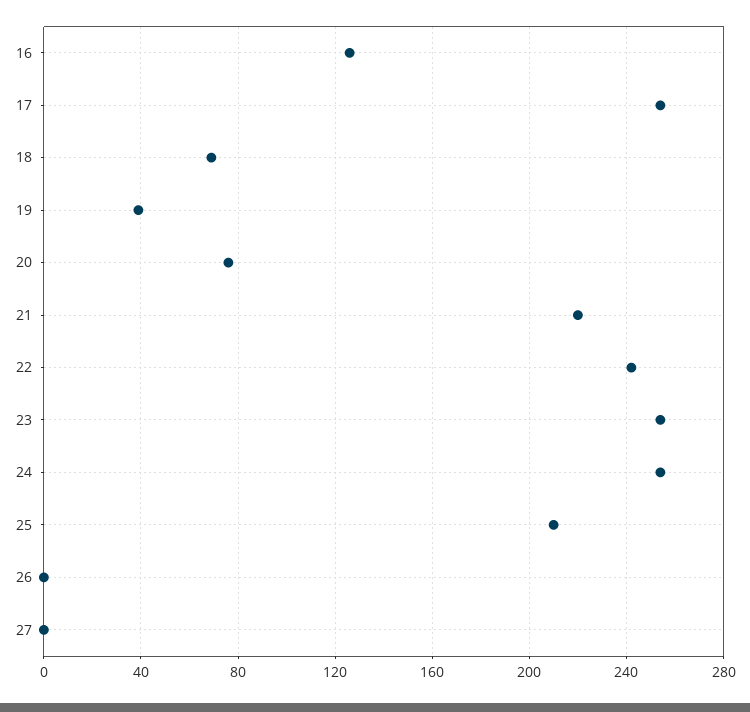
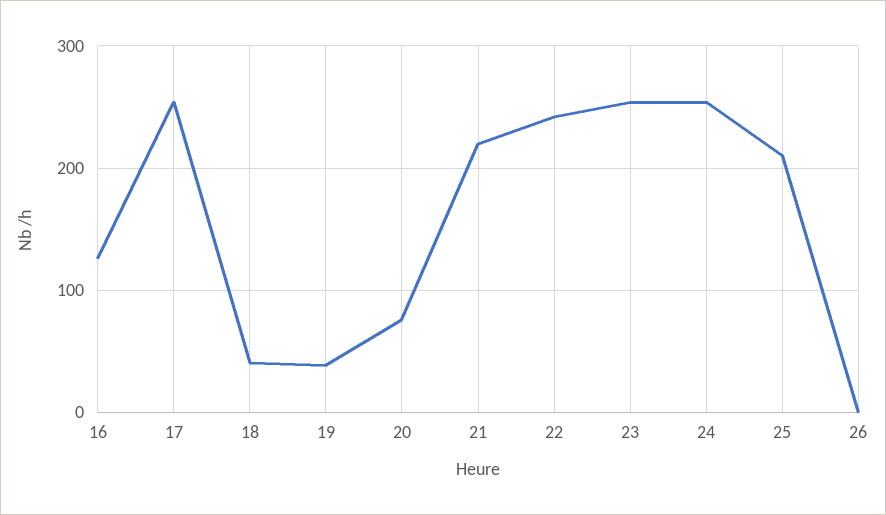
18: 70 -> 40
27: 0 -> none

